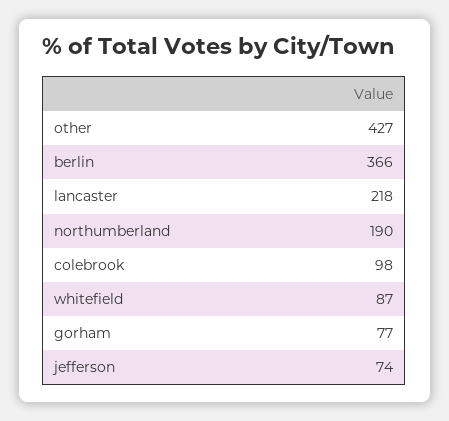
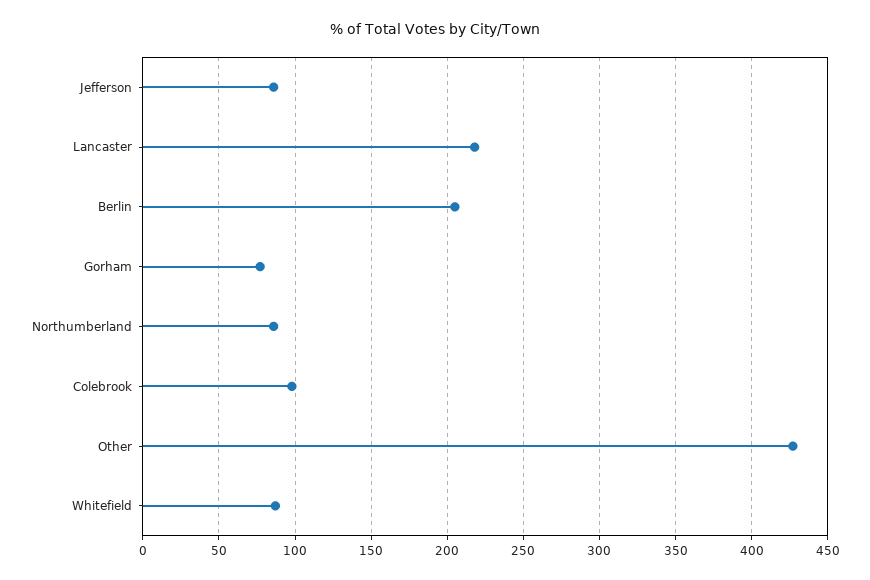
berlin: 366 -> 205
northumberland: 190 -> 85
jefferson: 74 -> 85

